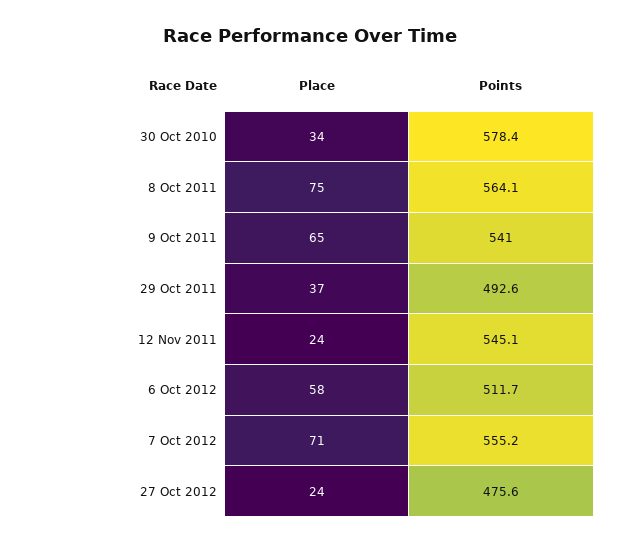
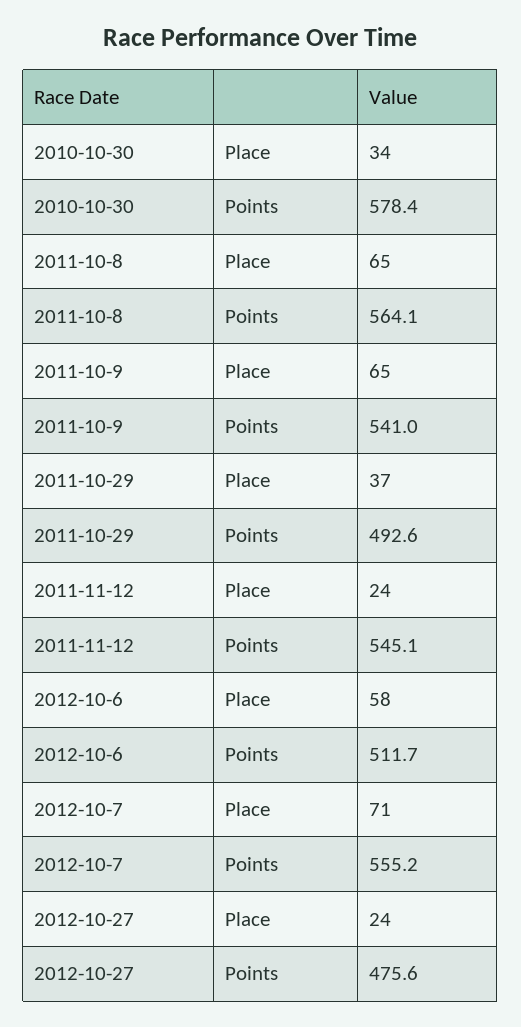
Place, 8 Oct 2011: 75 -> 65

